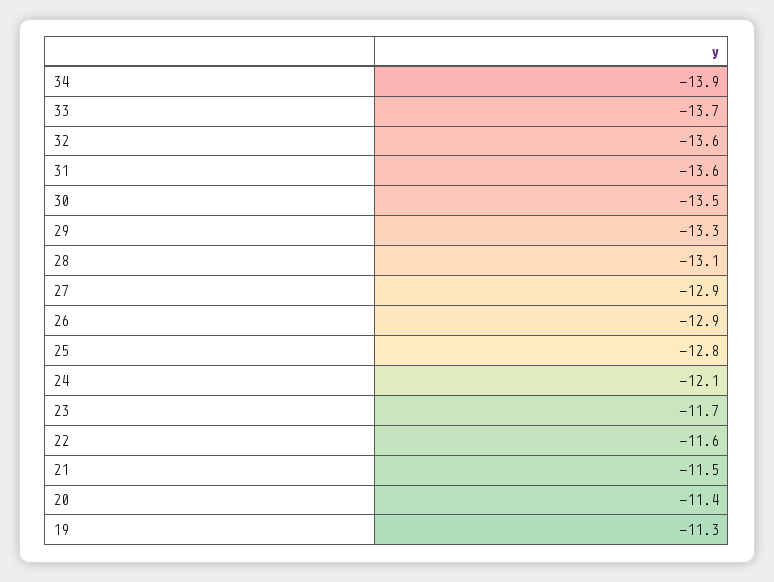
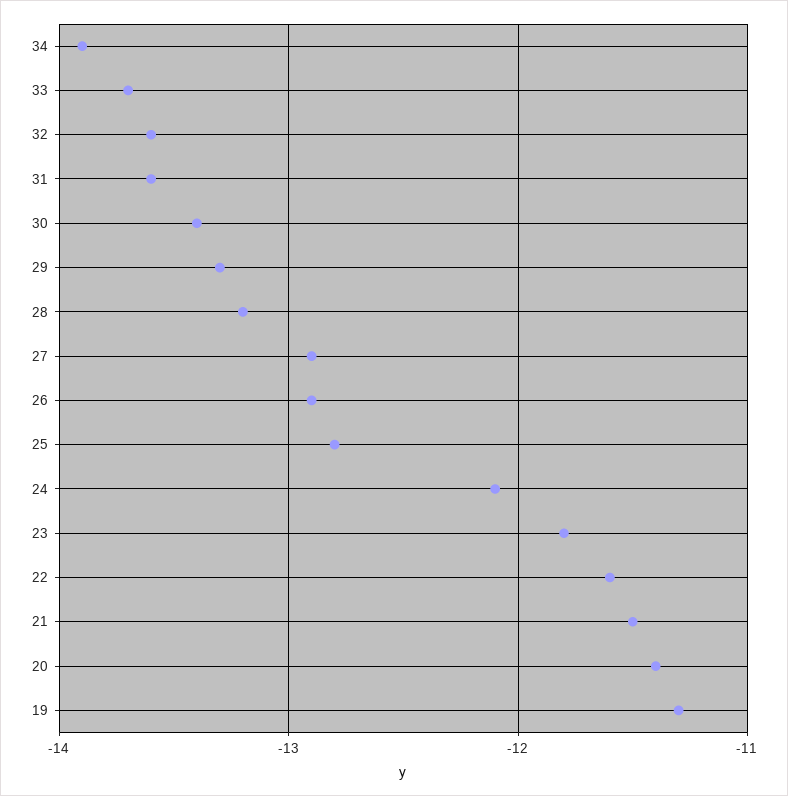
30: -13.5 -> -13.4
28: -13.1 -> -13.2
23: -11.7 -> -11.8

